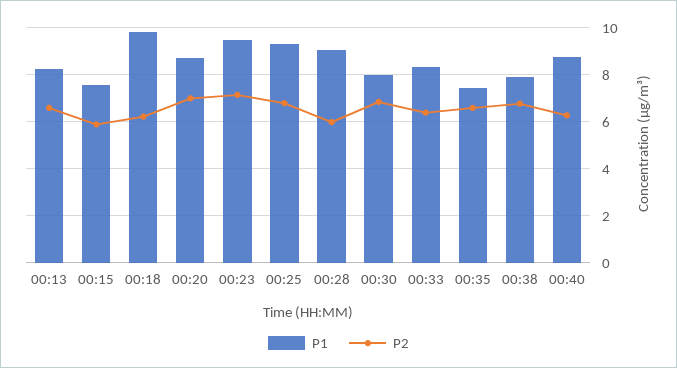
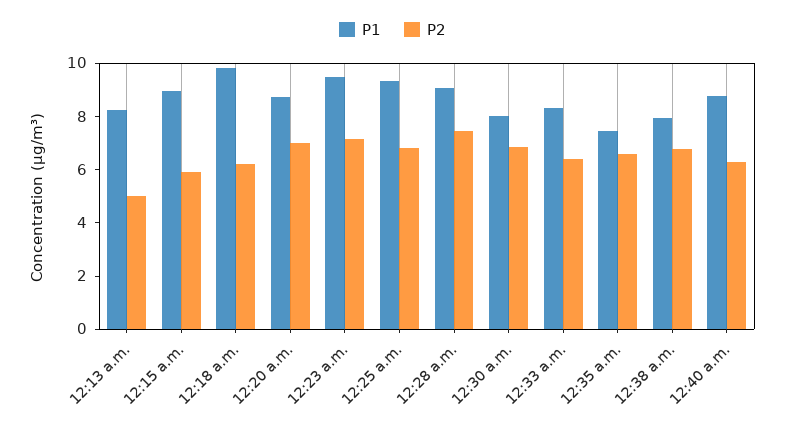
P2, 00:13: 6.5 -> 5
P1, 00:15: 7.5 -> 9
P2, 00:28: 6 -> 7.5

